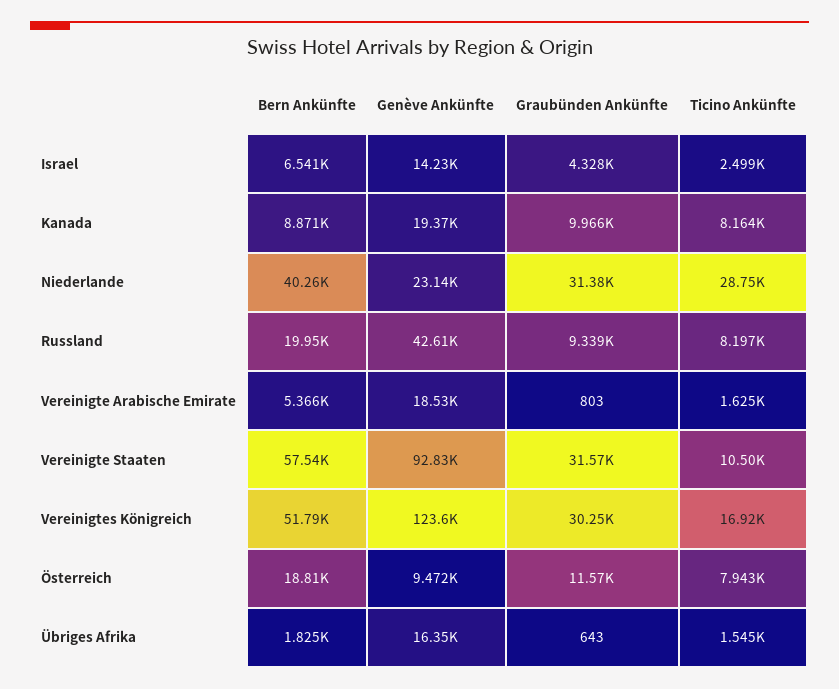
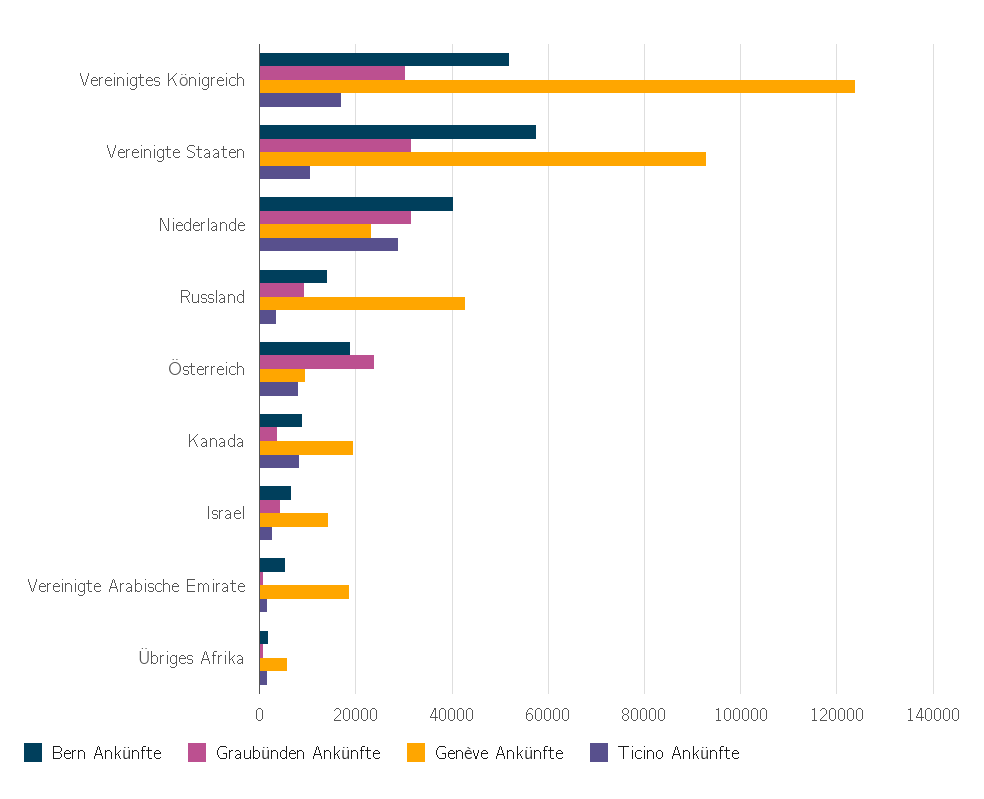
Graubünden Ankünfte, Kanada: 9966 -> 4000
Bern Ankünfte, Russland: 19950 -> 14000
Ticino Ankünfte, Russland: 8197 -> 4000
Graubünden Ankünfte, Österreich: 11570 -> 24000
Genève Ankünfte, Übriges Afrika: 16350 -> 6000

